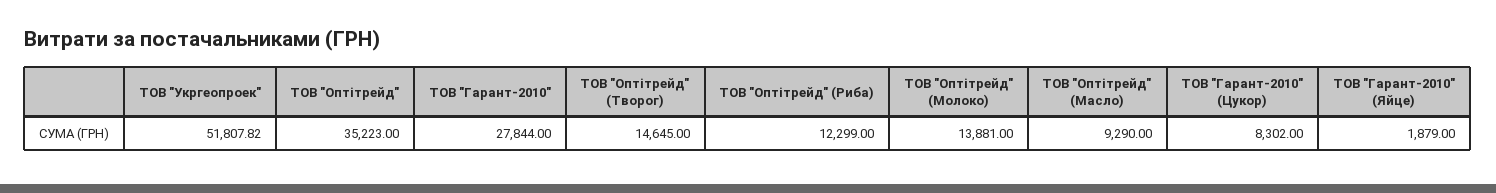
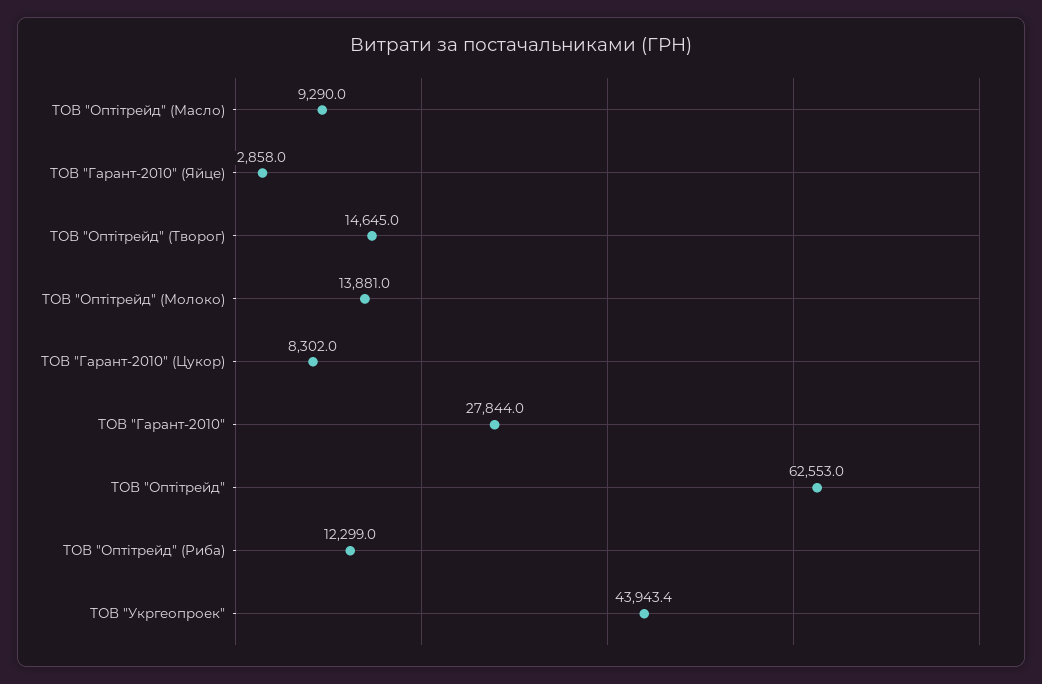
ТОВ "Укргеопроек": 51807.82 -> 43943.4
ТОВ "Оптітрейд": 35223 -> 62553
ТОВ "Гарант-2010" (Яйце): 1879 -> 2858

